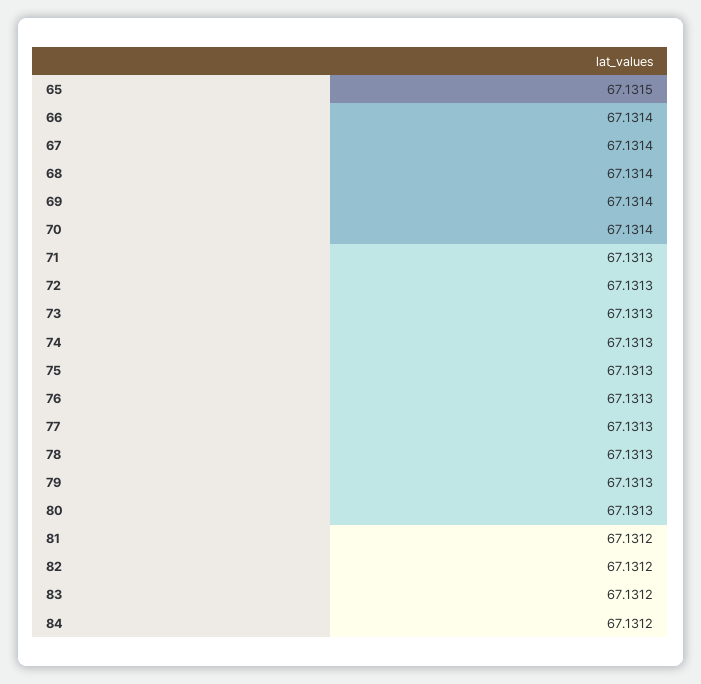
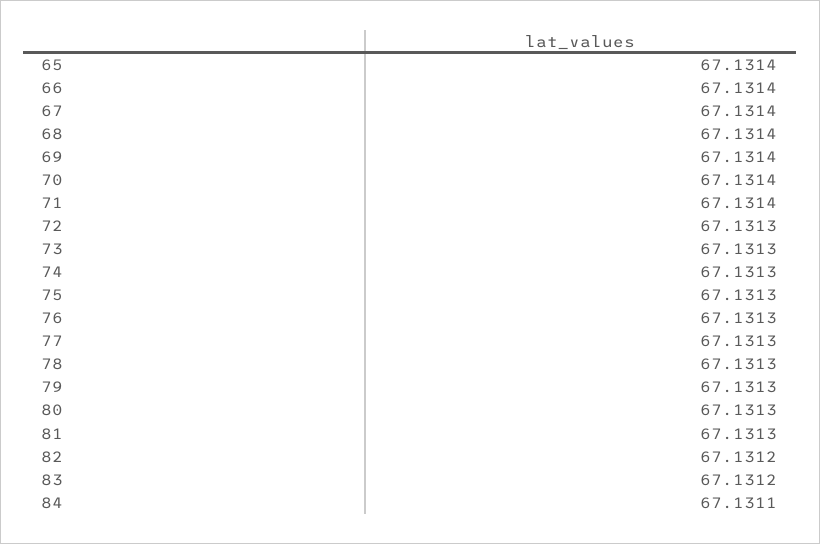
65: 67.1315 -> 67.1314
71: 67.1313 -> 67.1314
81: 67.1312 -> 67.1313
84: 67.1312 -> 67.1311

